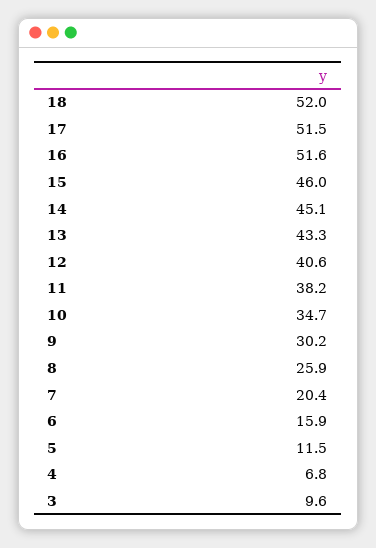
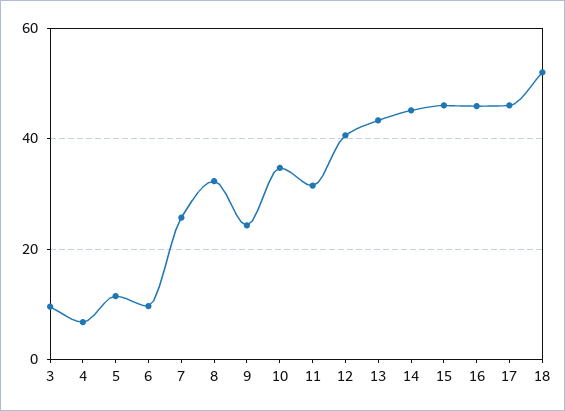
17: 51.5 -> 46
16: 51.6 -> 46
11: 38.2 -> 32
9: 30.2 -> 24
8: 25.9 -> 32
7: 20.4 -> 26
6: 15.9 -> 10

